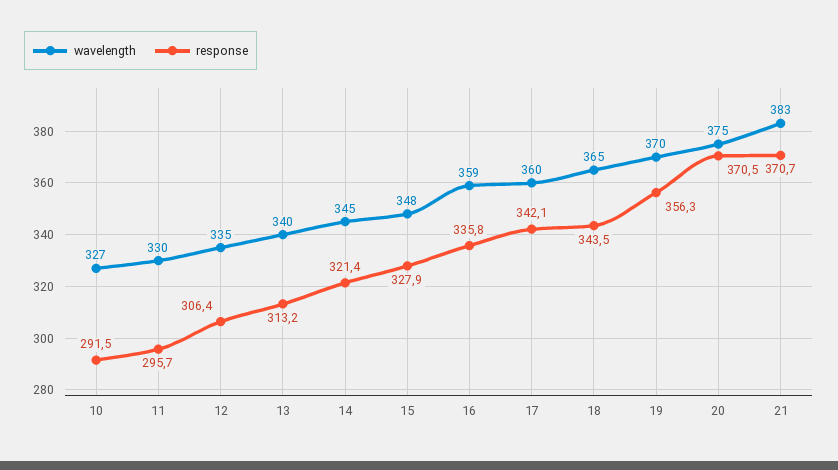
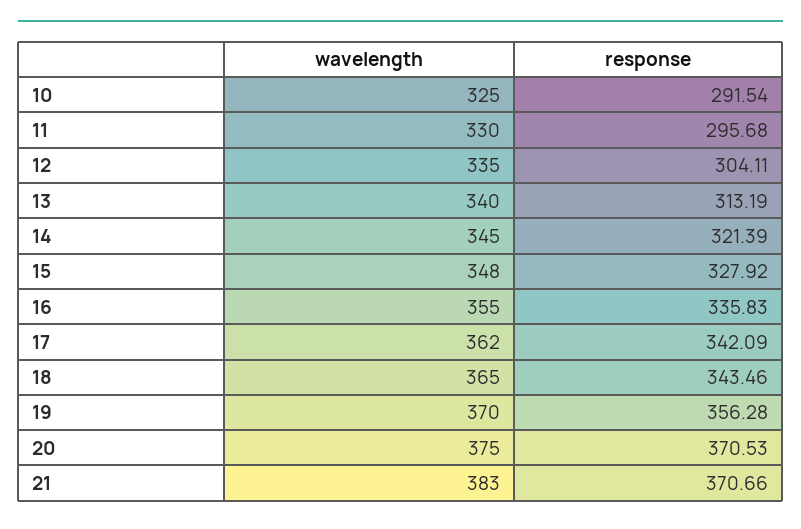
wavelength, 10: 327 -> 325
response, 12: 306.4 -> 304.11
wavelength, 16: 359 -> 355
wavelength, 17: 360 -> 362

